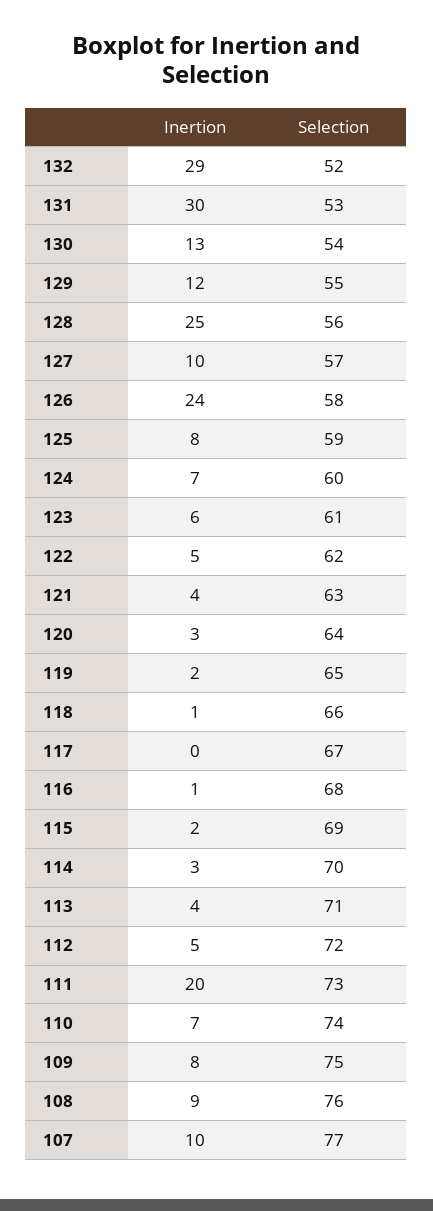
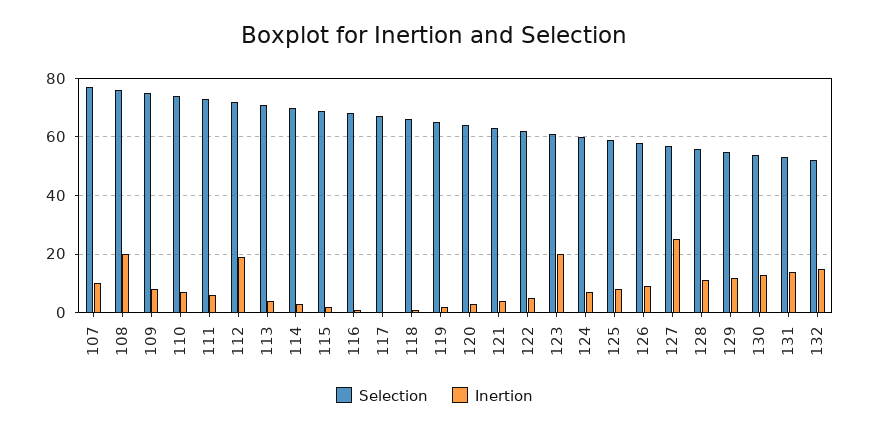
Inertion, 132: 29 -> 15
Inertion, 131: 30 -> 15
Inertion, 128: 25 -> 10
Inertion, 127: 10 -> 25
Inertion, 126: 24 -> 10
Inertion, 123: 6 -> 20
Inertion, 112: 5 -> 20
Inertion, 111: 20 -> 5
Inertion, 108: 9 -> 20

